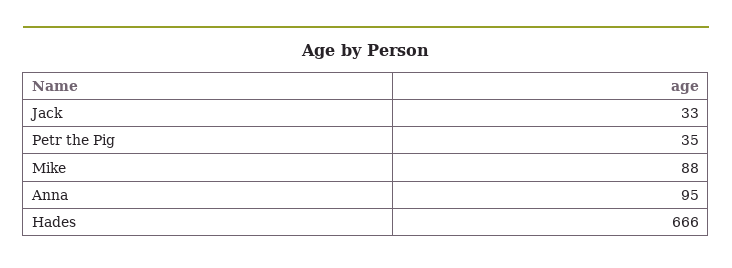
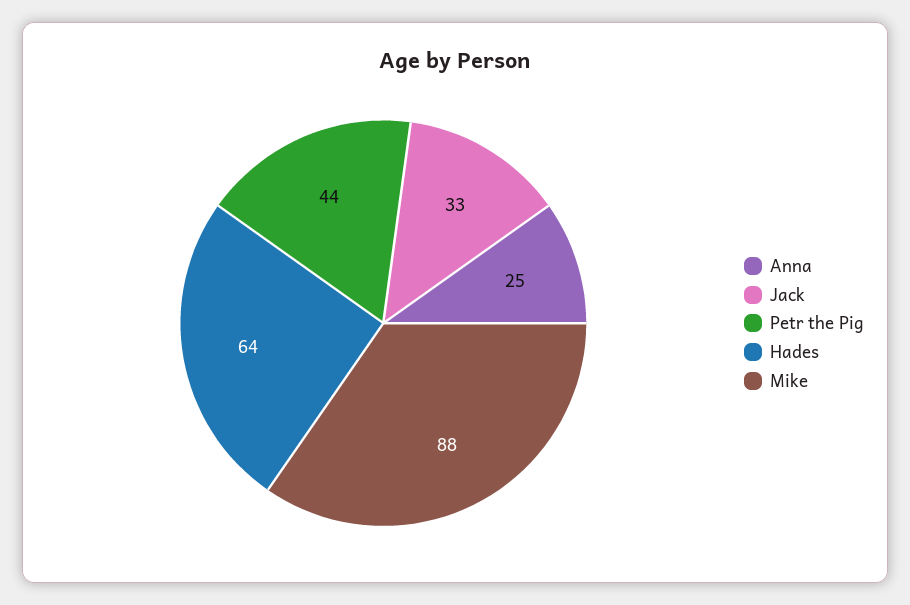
Petr the Pig: 35 -> 44
Anna: 95 -> 25
Hades: 666 -> 64

